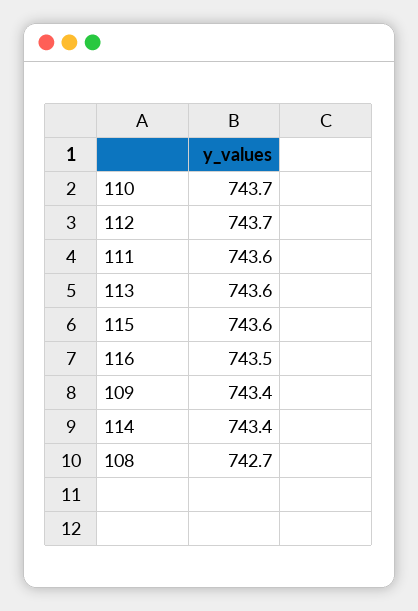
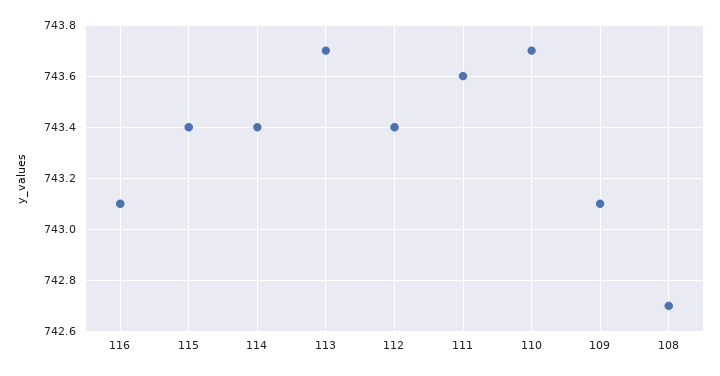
112: 743.7 -> 743.4
113: 743.6 -> 743.7
115: 743.6 -> 743.4
116: 743.5 -> 743.1
109: 743.4 -> 743.1

